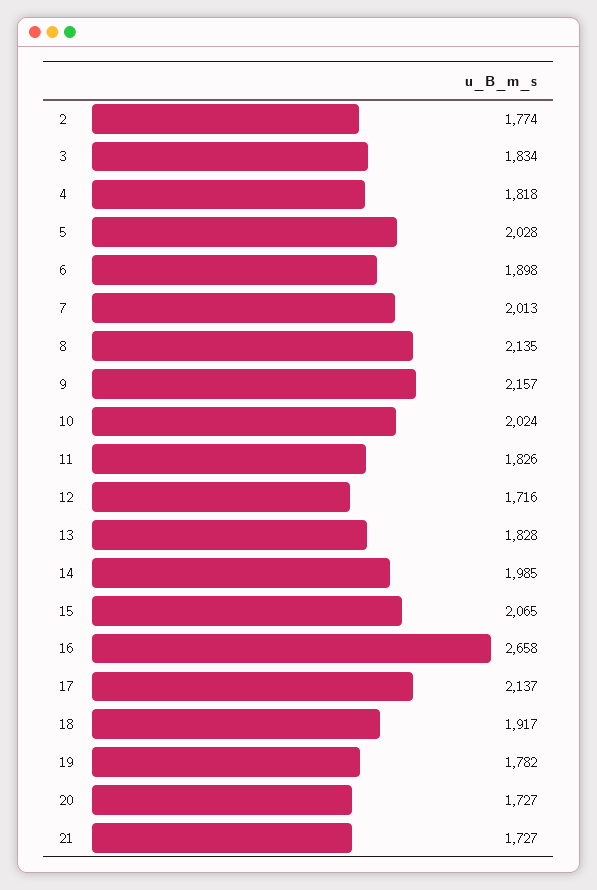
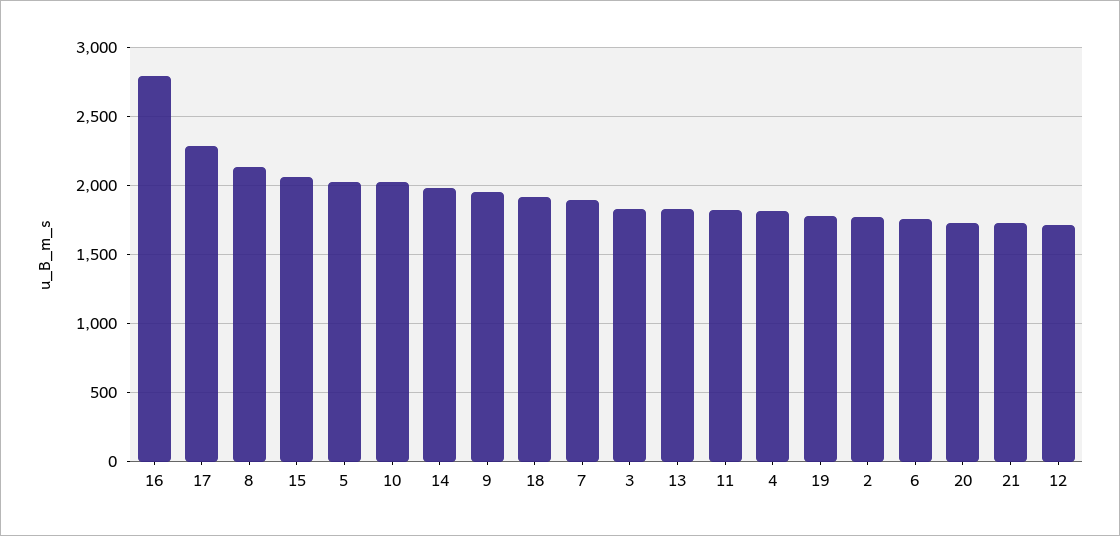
6: 1898 -> 1750
7: 2013 -> 1900
9: 2157 -> 1950
16: 2658 -> 2800
17: 2137 -> 2300

